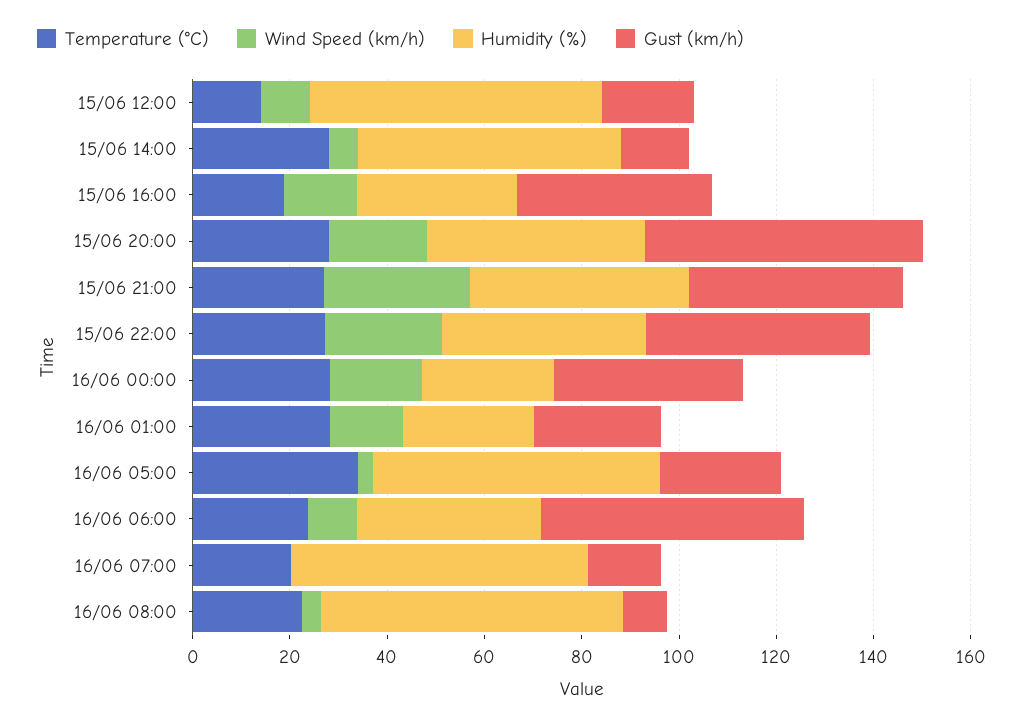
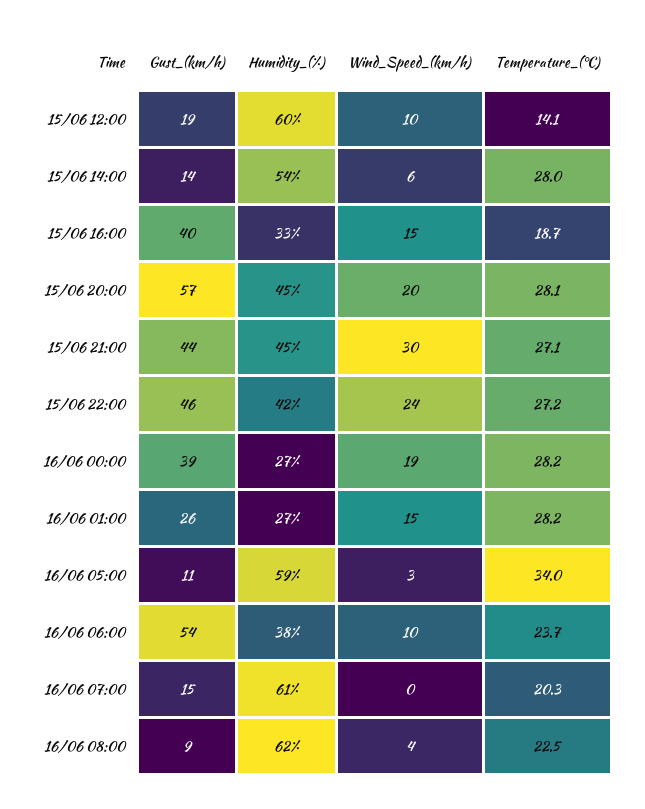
Gust (km/h), 16/06 05:00: 25 -> 11

